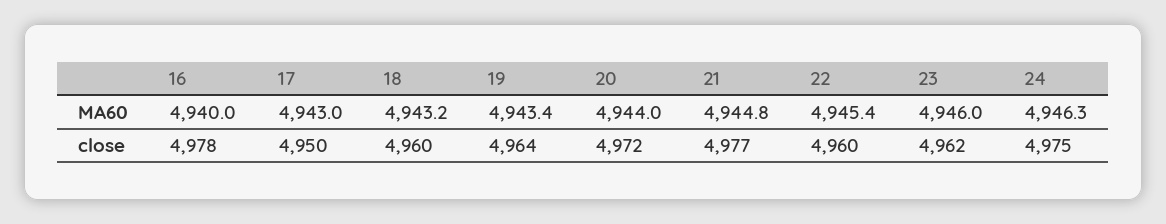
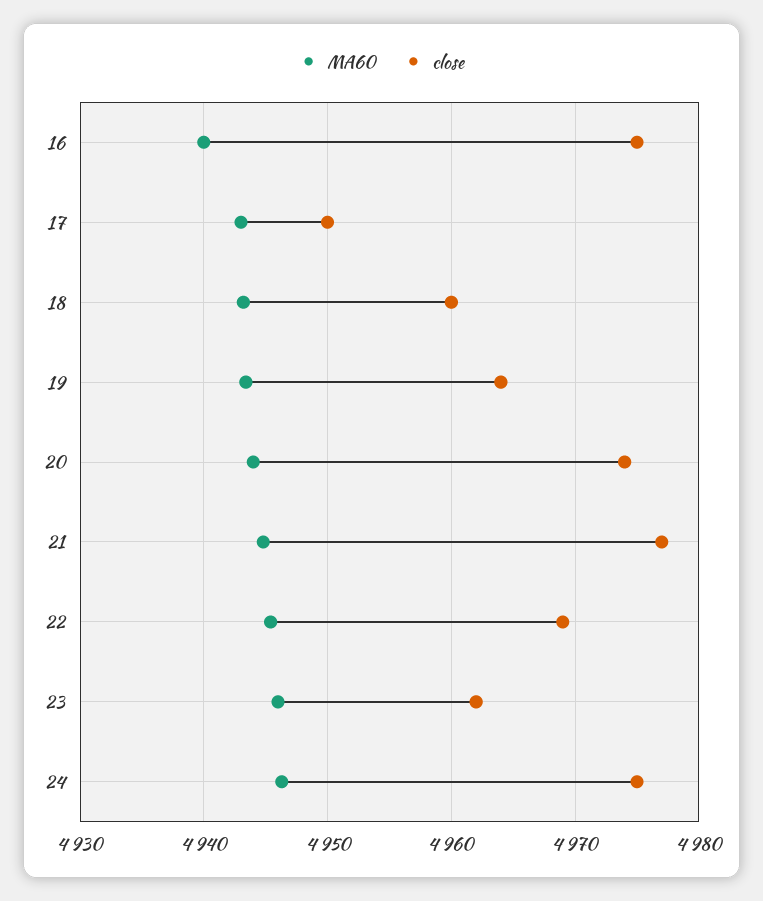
close, 16: 4978 -> 4975
close, 20: 4972 -> 4974
close, 22: 4960 -> 4969

